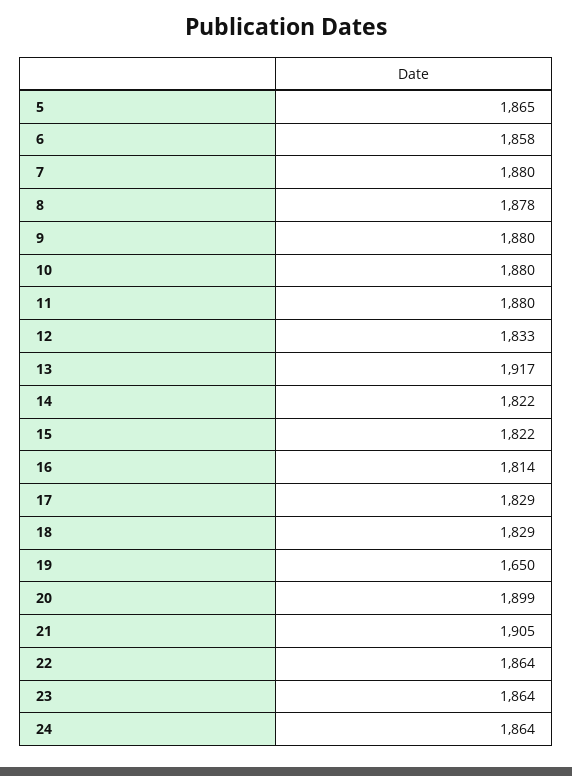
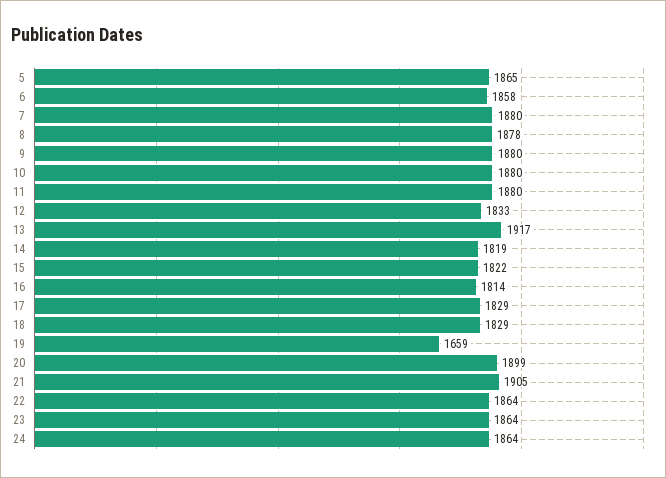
14: 1822 -> 1819
19: 1650 -> 1659

